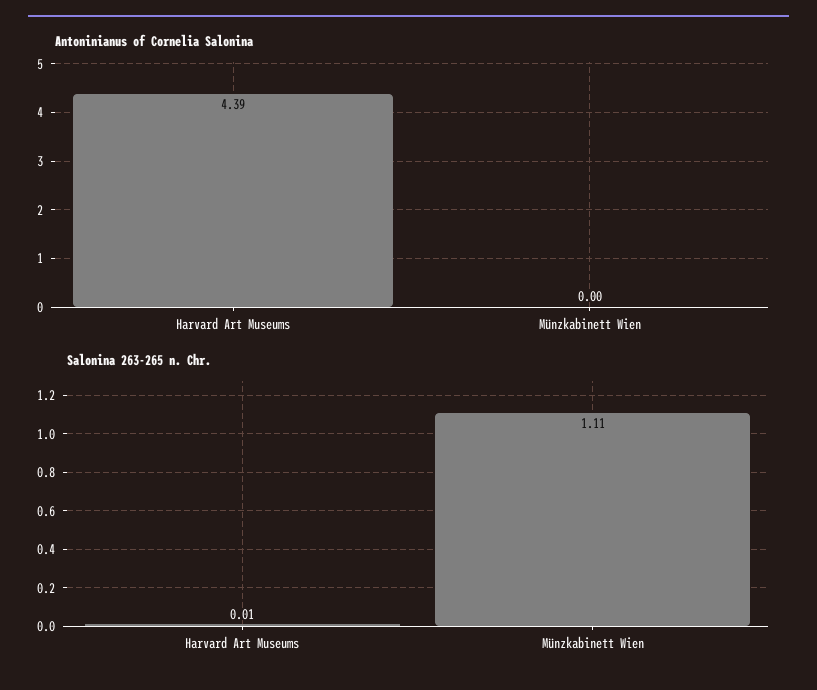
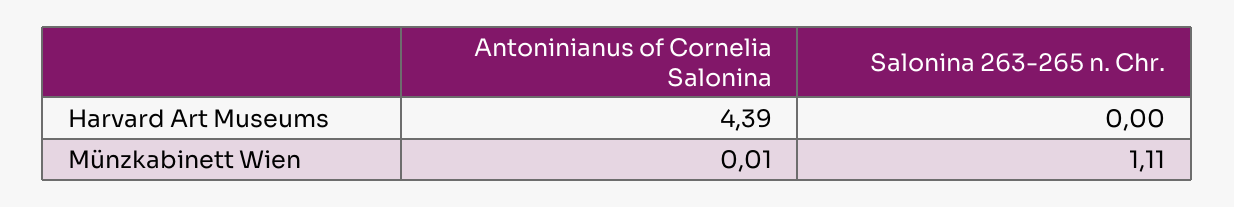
Antoninianus of Cornelia Salonina, Münzkabinett Wien: 0 -> 0.01
Salonina 263-265 n. Chr., Harvard Art Museums: 0.01 -> 0

